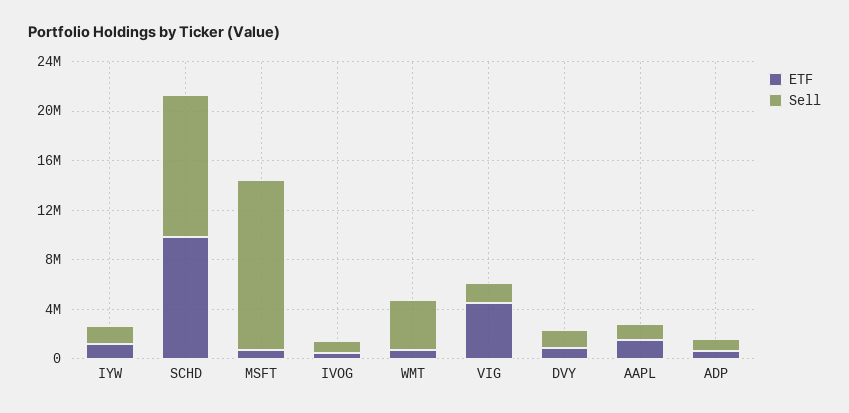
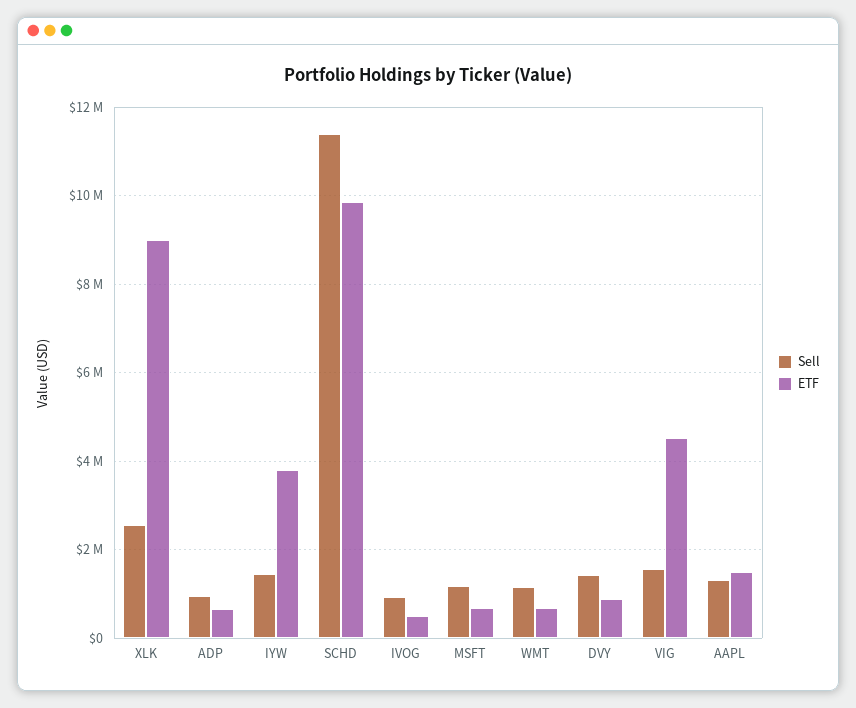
ETF, IYW: 1000000 -> 3800000
Sell, MSFT: 14000000 -> 1200000
Sell, WMT: 4000000 -> 1200000
Sell, XLK: none -> 2600000
ETF, XLK: none -> 9000000

